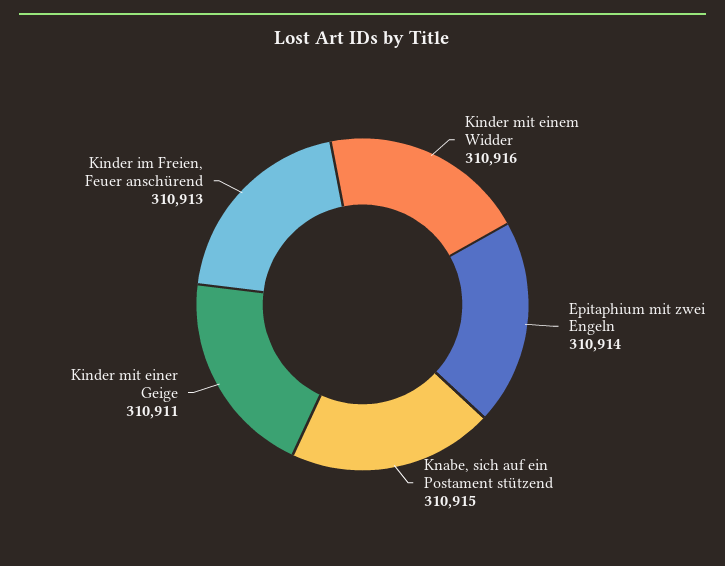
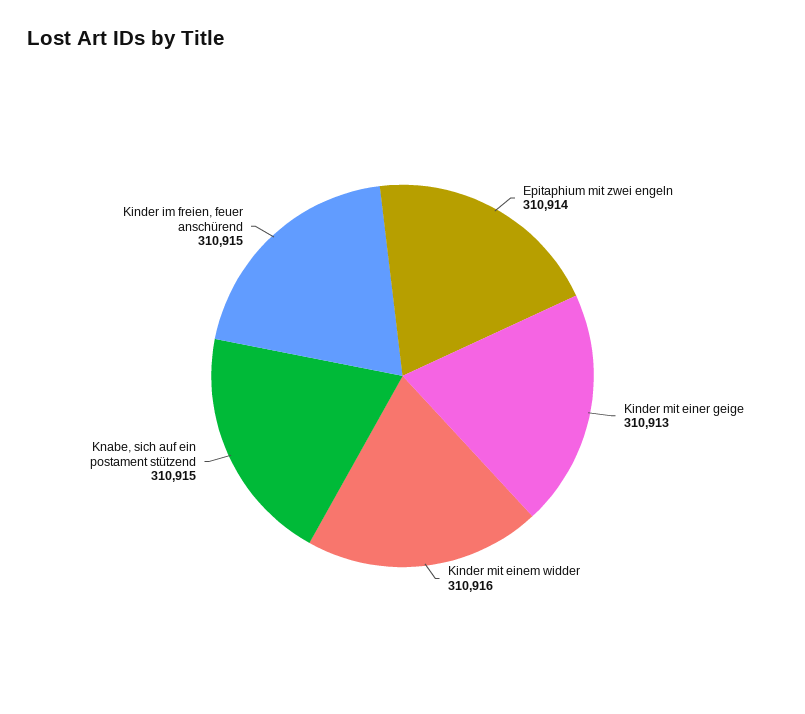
Kinder mit einer Geige: 310911 -> 310913
Kinder im Freien, Feuer anschürend: 310913 -> 310915

